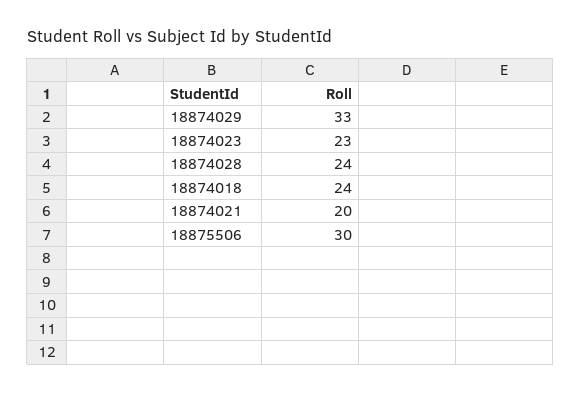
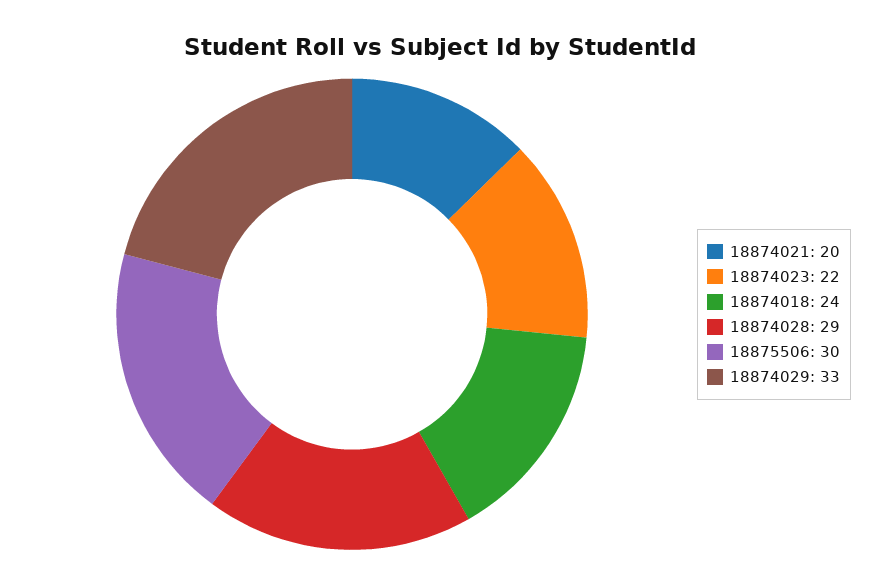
18874023: 23 -> 22
18874028: 24 -> 29

